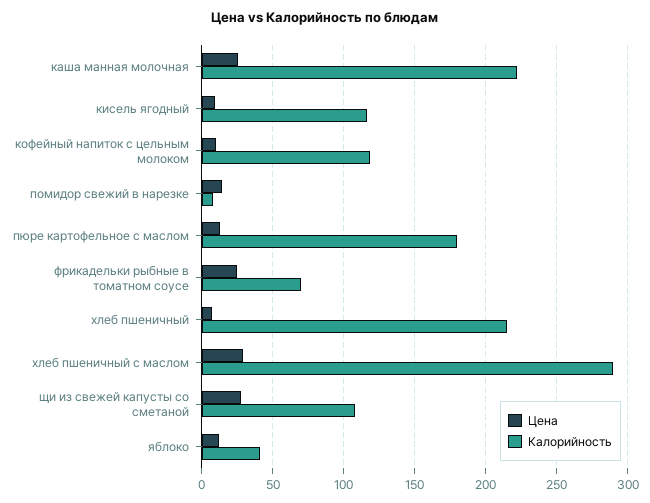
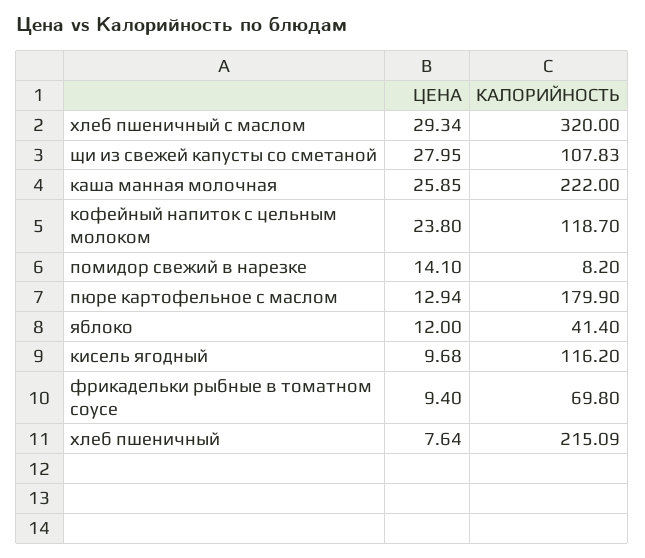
Цена, кофейный напиток с цельным молоком: 10 -> 23.8
Цена, фрикадельки рыбные в томатном соусе: 25 -> 9.4
Калорийность, хлеб пшеничный с маслом: 290 -> 320

